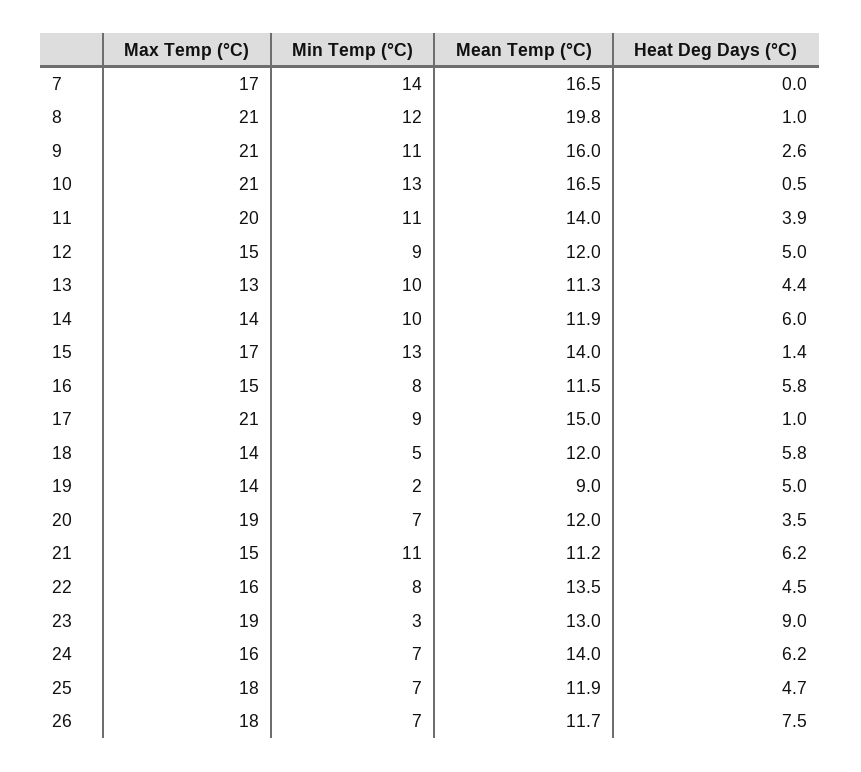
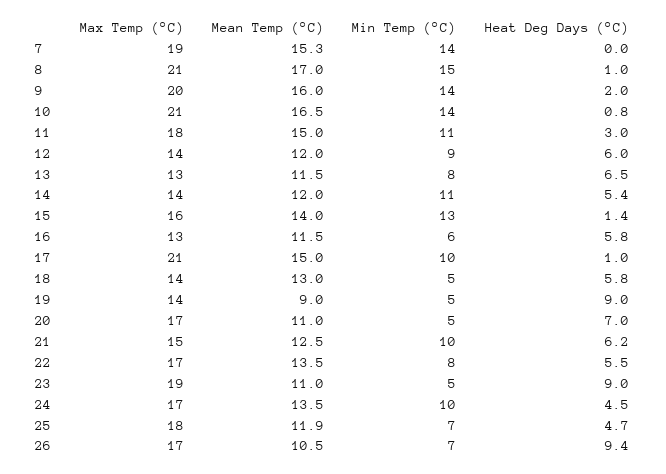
Max Temp (°C), 7: 17 -> 19
Mean Temp (°C), 7: 16.5 -> 15.3
Min Temp (°C), 8: 12 -> 15
Mean Temp (°C), 8: 19.8 -> 17
Max Temp (°C), 9: 21 -> 20
Min Temp (°C), 9: 11 -> 14
Heat Deg Days (°C), 9: 2.6 -> 2
Min Temp (°C), 10: 13 -> 14
Heat Deg Days (°C), 10: 0.5 -> 0.8
Max Temp (°C), 11: 20 -> 18
Mean Temp (°C), 11: 14 -> 15
Heat Deg Days (°C), 11: 3.9 -> 3
Max Temp (°C), 12: 15 -> 14
Heat Deg Days (°C), 12: 5 -> 6
Min Temp (°C), 13: 10 -> 8
Mean Temp (°C), 13: 11.3 -> 11.5
Heat Deg Days (°C), 13: 4.4 -> 6.5
Min Temp (°C), 14: 10 -> 11
Mean Temp (°C), 14: 11.9 -> 12
Heat Deg Days (°C), 14: 6 -> 5.4
Max Temp (°C), 15: 17 -> 16
Max Temp (°C), 16: 15 -> 13
Min Temp (°C), 16: 8 -> 6
Min Temp (°C), 17: 9 -> 10
Mean Temp (°C), 18: 12 -> 13
Min Temp (°C), 19: 2 -> 5
Heat Deg Days (°C), 19: 5 -> 9
Max Temp (°C), 20: 19 -> 17
Min Temp (°C), 20: 7 -> 5
Mean Temp (°C), 20: 12 -> 11
Heat Deg Days (°C), 20: 3.5 -> 7
Min Temp (°C), 21: 11 -> 10
Mean Temp (°C), 21: 11.2 -> 12.5
Max Temp (°C), 22: 16 -> 17
Heat Deg Days (°C), 22: 4.5 -> 5.5
Min Temp (°C), 23: 3 -> 5
Mean Temp (°C), 23: 13 -> 11
Max Temp (°C), 24: 16 -> 17
Min Temp (°C), 24: 7 -> 10
Mean Temp (°C), 24: 14 -> 13.5
Heat Deg Days (°C), 24: 6.2 -> 4.5
Max Temp (°C), 26: 18 -> 17
Mean Temp (°C), 26: 11.7 -> 10.5
Heat Deg Days (°C), 26: 7.5 -> 9.4

